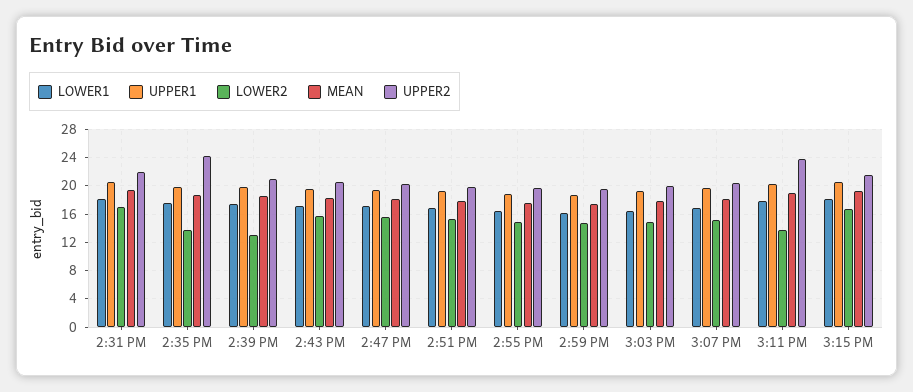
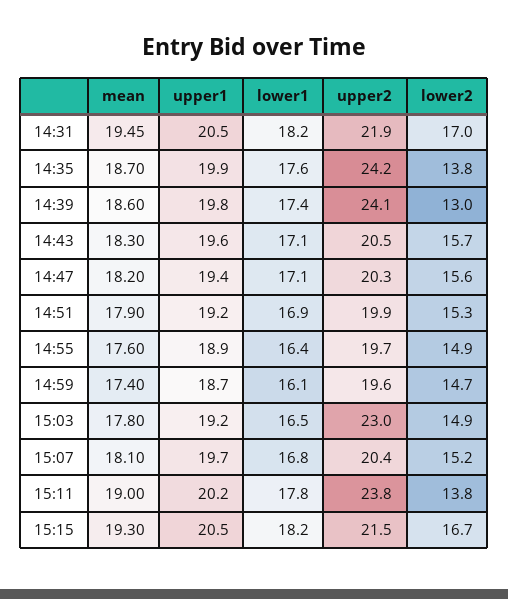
UPPER2, 2:39 PM: 21 -> 24.1
UPPER2, 3:03 PM: 20 -> 23

